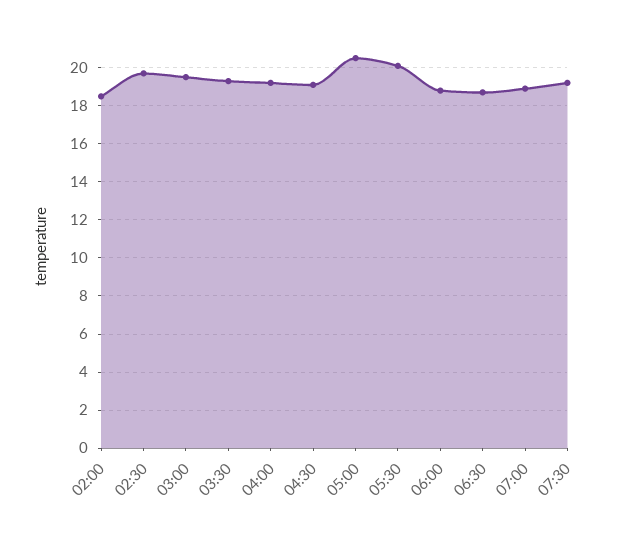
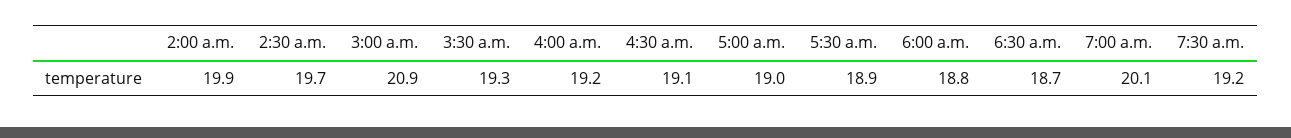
02:00: 18.5 -> 19.9
03:00: 19.5 -> 20.9
05:00: 20.5 -> 19
05:30: 20 -> 18.9
07:00: 19 -> 20.1

